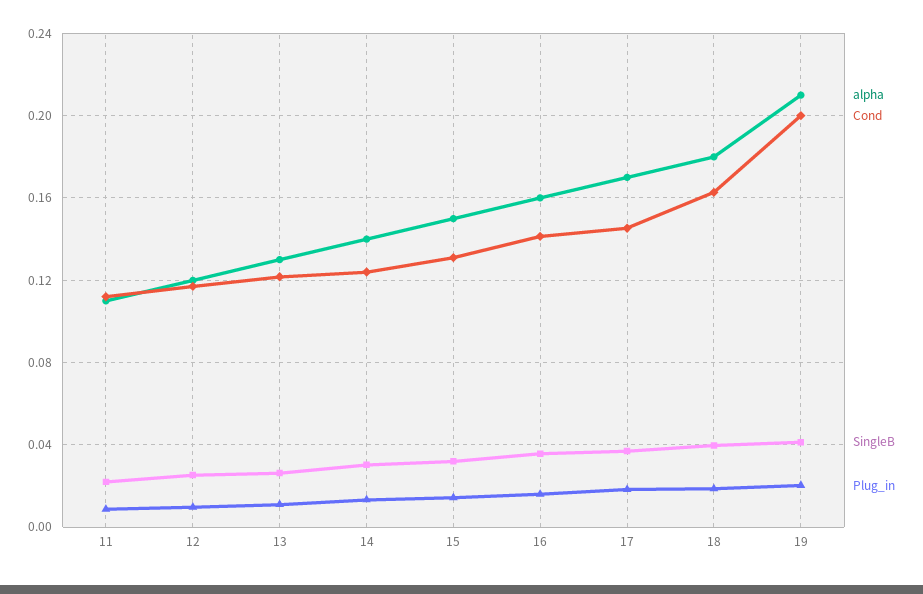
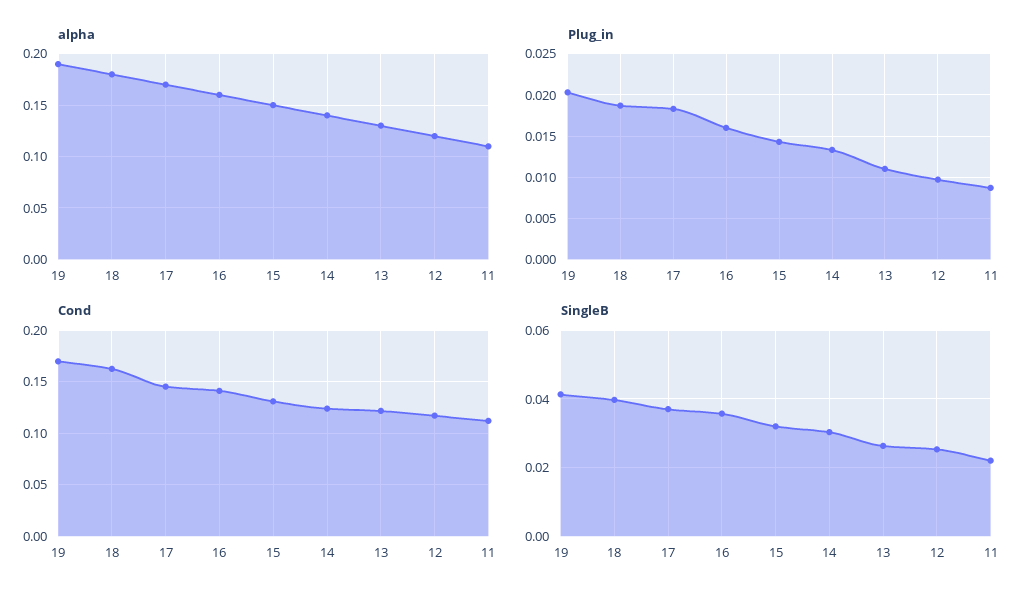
alpha, 19: 0.21 -> 0.19
Cond, 19: 0.2 -> 0.17

